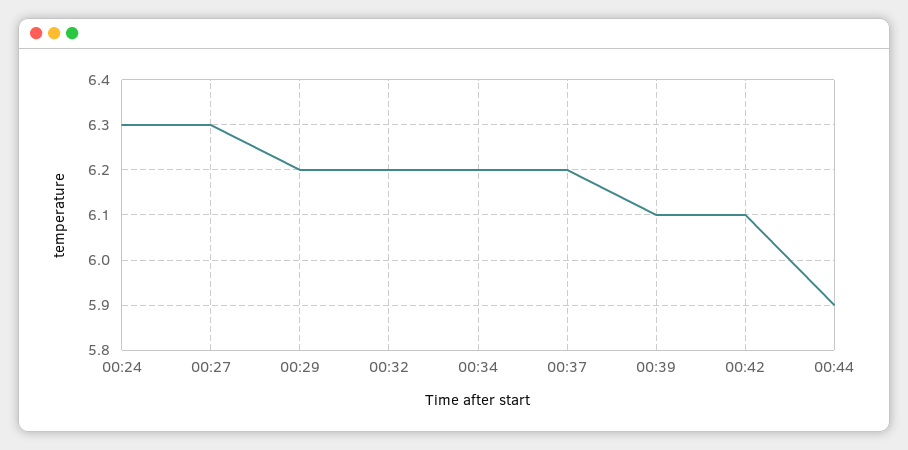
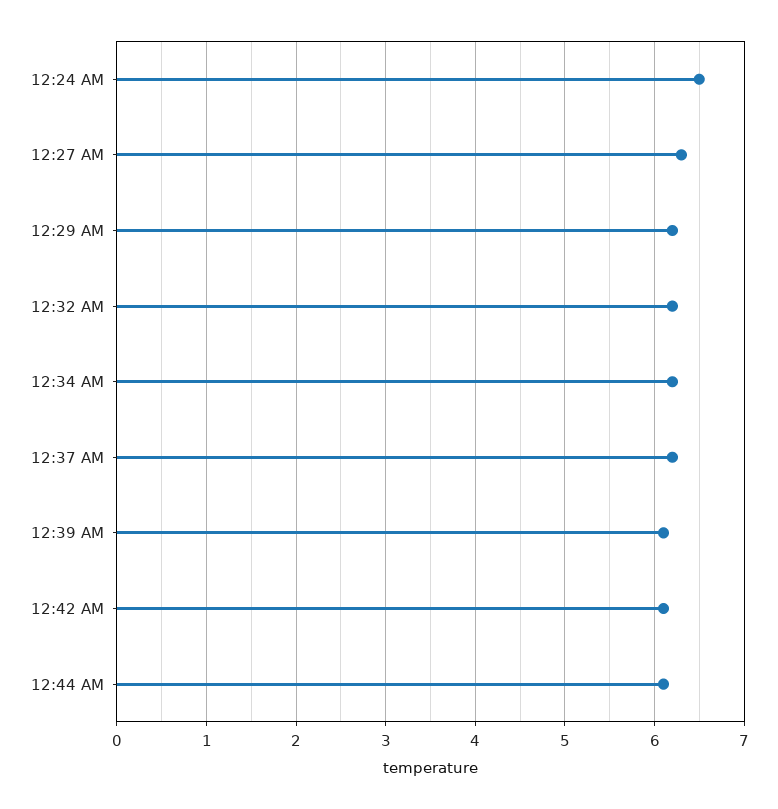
00:24: 6.3 -> 6.5
00:44: 5.9 -> 6.1

